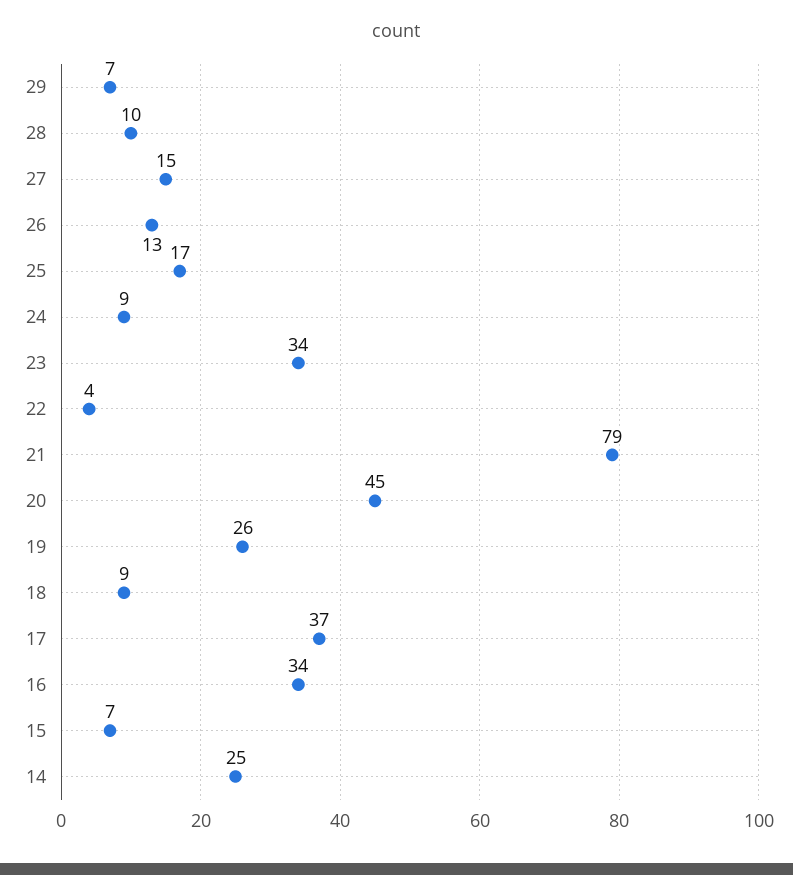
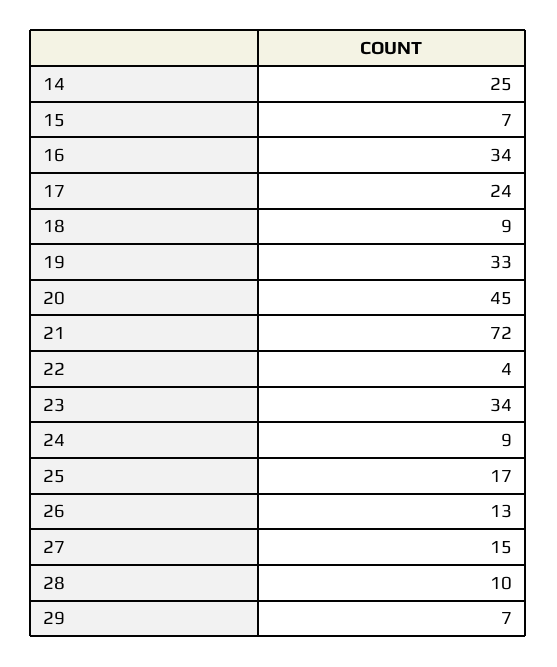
21: 79 -> 72
19: 26 -> 33
17: 37 -> 24

